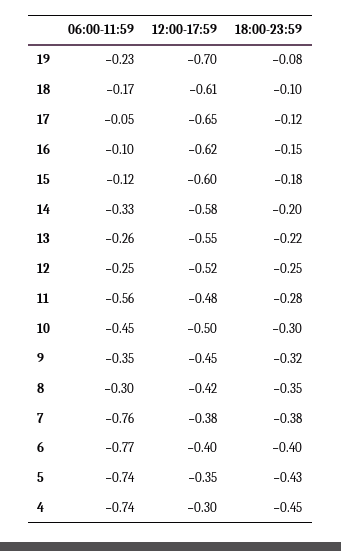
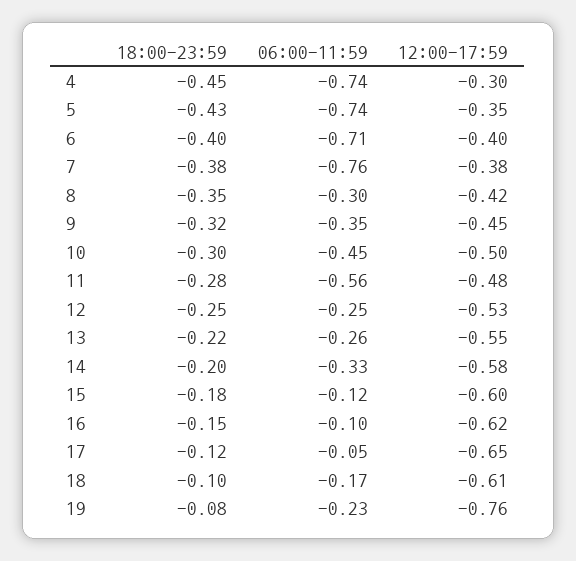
12:00-17:59, 19: -0.7 -> -0.76
12:00-17:59, 12: -0.52 -> -0.53
06:00-11:59, 6: -0.77 -> -0.71

